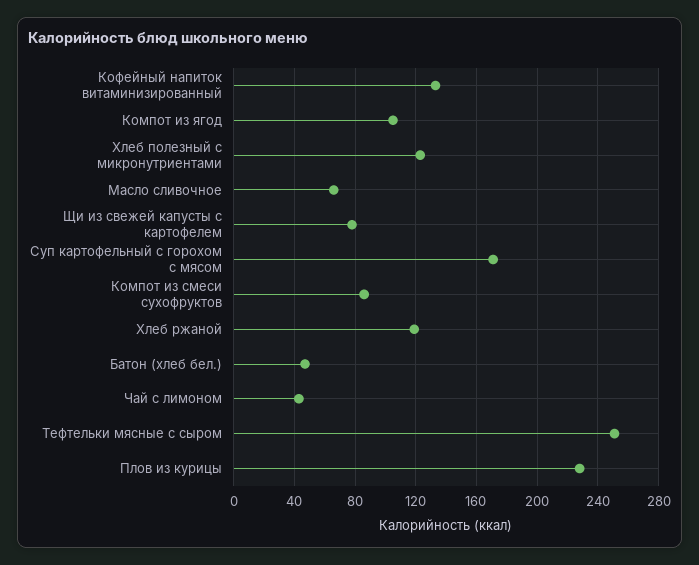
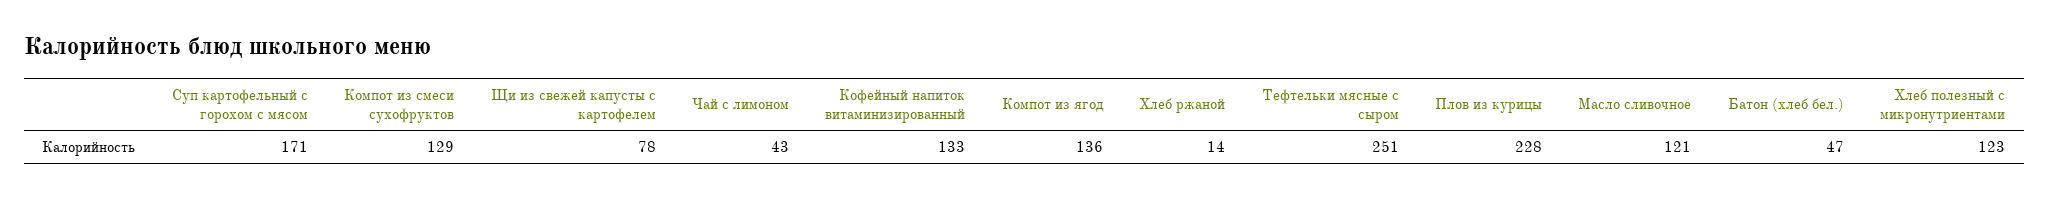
Компот из ягод: 105 -> 136
Масло сливочное: 65 -> 121
Компот из смеси сухофруктов: 85 -> 129
Хлеб ржаной: 120 -> 14

